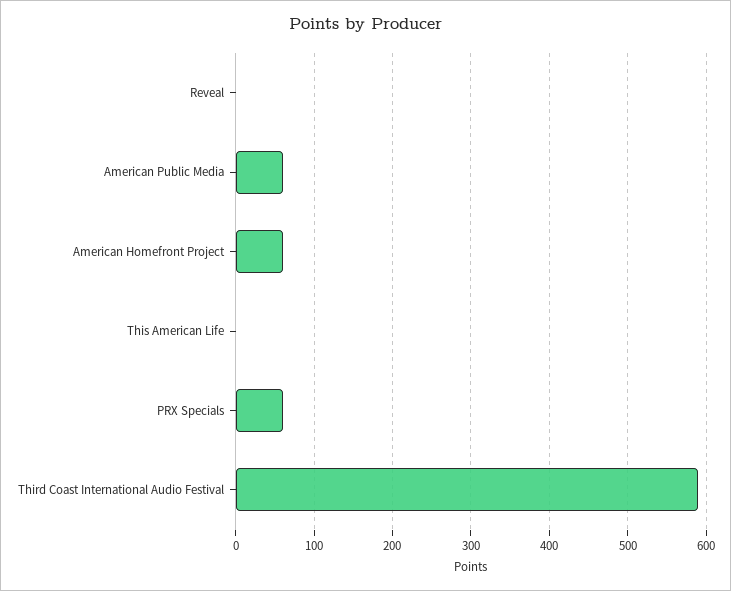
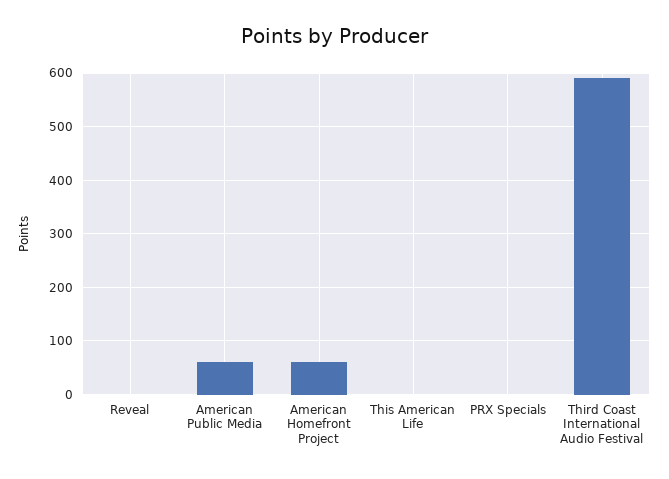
PRX Specials: 60 -> 0

